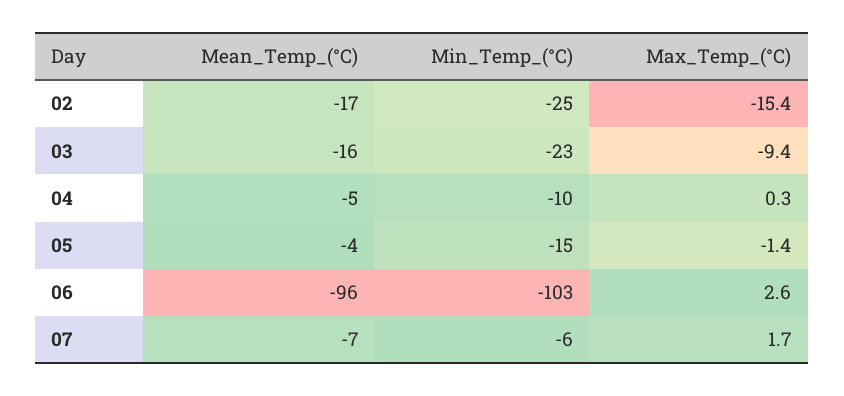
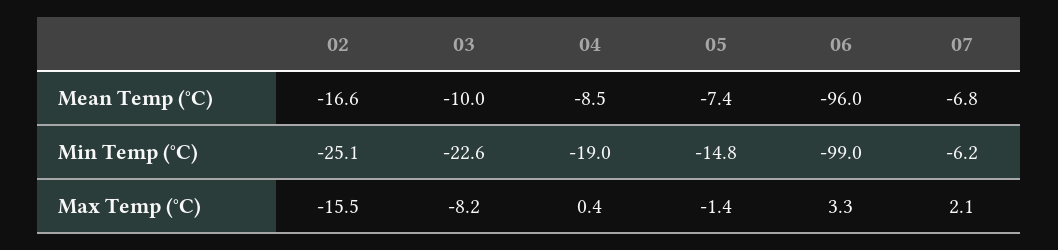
Max_Temp_(°C), 02: -15.4 -> -15.5
Mean_Temp_(°C), 03: -16 -> -10
Max_Temp_(°C), 03: -9.4 -> -8.2
Mean_Temp_(°C), 04: -5 -> -8.5
Min_Temp_(°C), 04: -10 -> -19
Max_Temp_(°C), 04: 0.3 -> 0.4
Mean_Temp_(°C), 05: -4 -> -7.4
Min_Temp_(°C), 06: -103 -> -99
Max_Temp_(°C), 06: 2.6 -> 3.3
Max_Temp_(°C), 07: 1.7 -> 2.1

